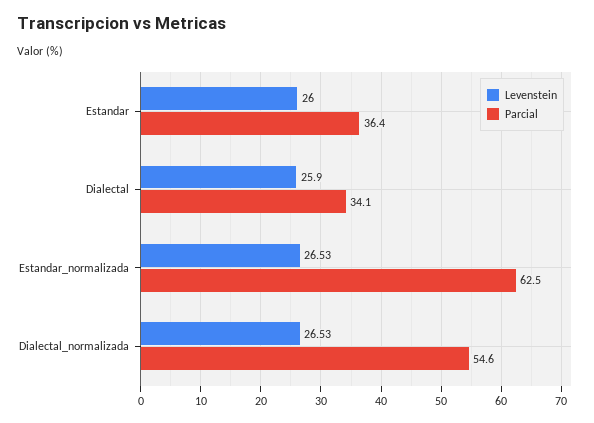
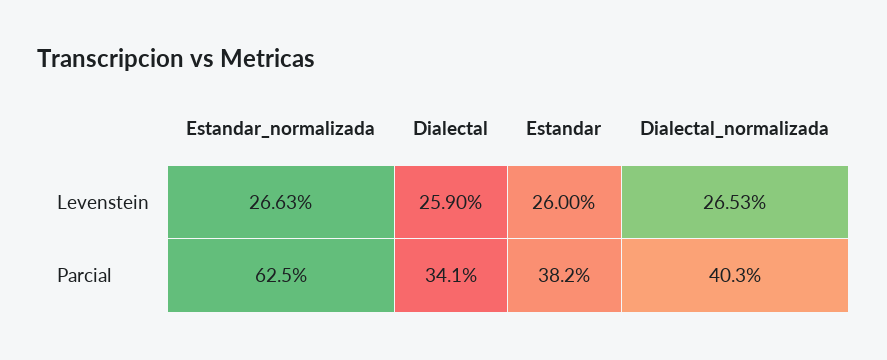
Parcial, Estandar: 36.4 -> 38.2
Levenstein, Estandar_normalizada: 26.53 -> 26.63
Parcial, Dialectal_normalizada: 54.6 -> 40.3

